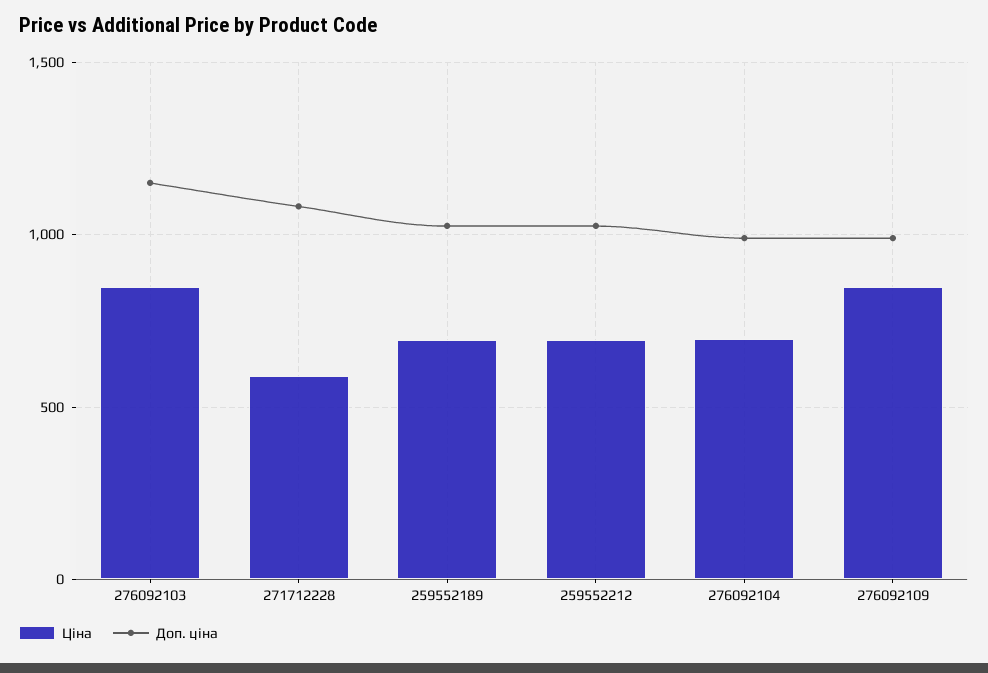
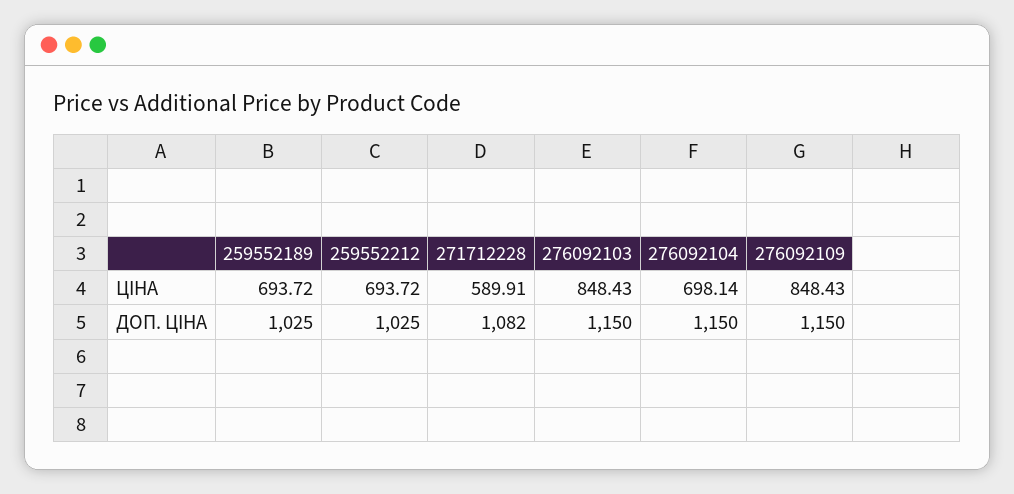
Доп. ціна, 276092104: 1000 -> 1150
Доп. ціна, 276092109: 1000 -> 1150

